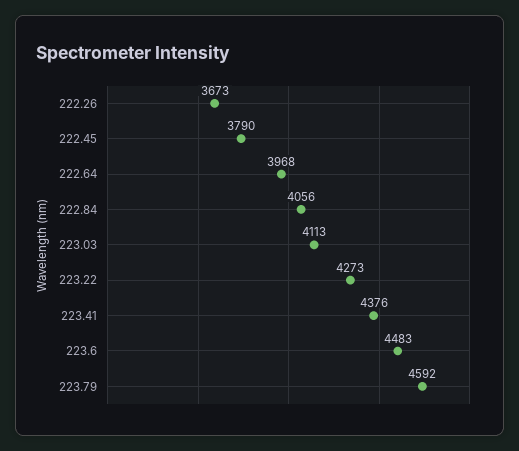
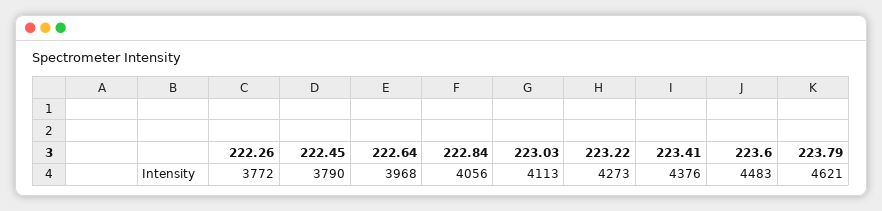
222.26: 3673 -> 3772
223.79: 4592 -> 4621

